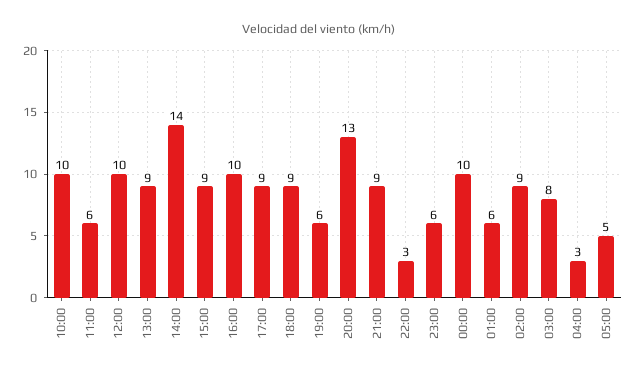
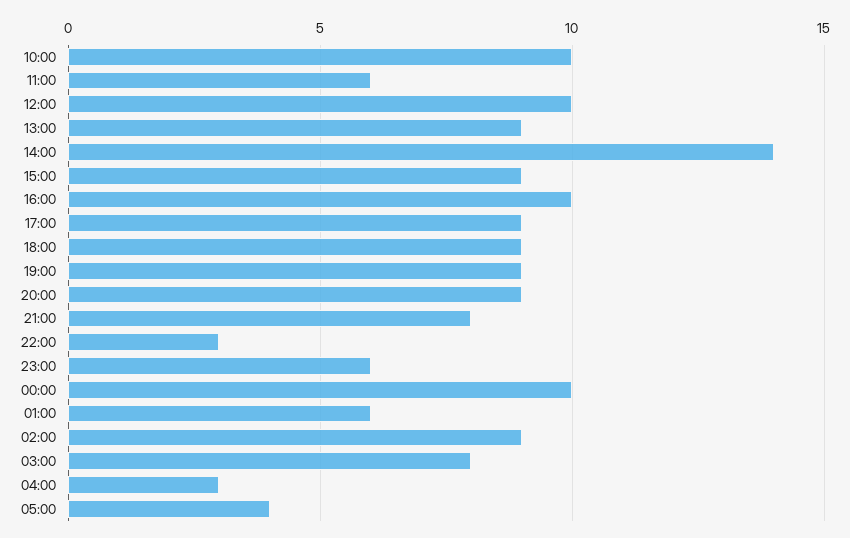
19:00: 6 -> 9
20:00: 13 -> 9
21:00: 9 -> 8
05:00: 5 -> 4

